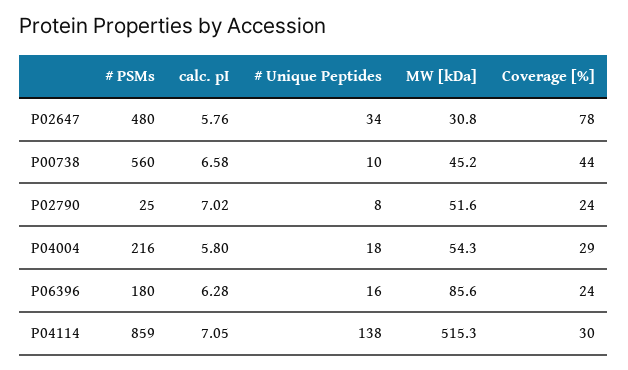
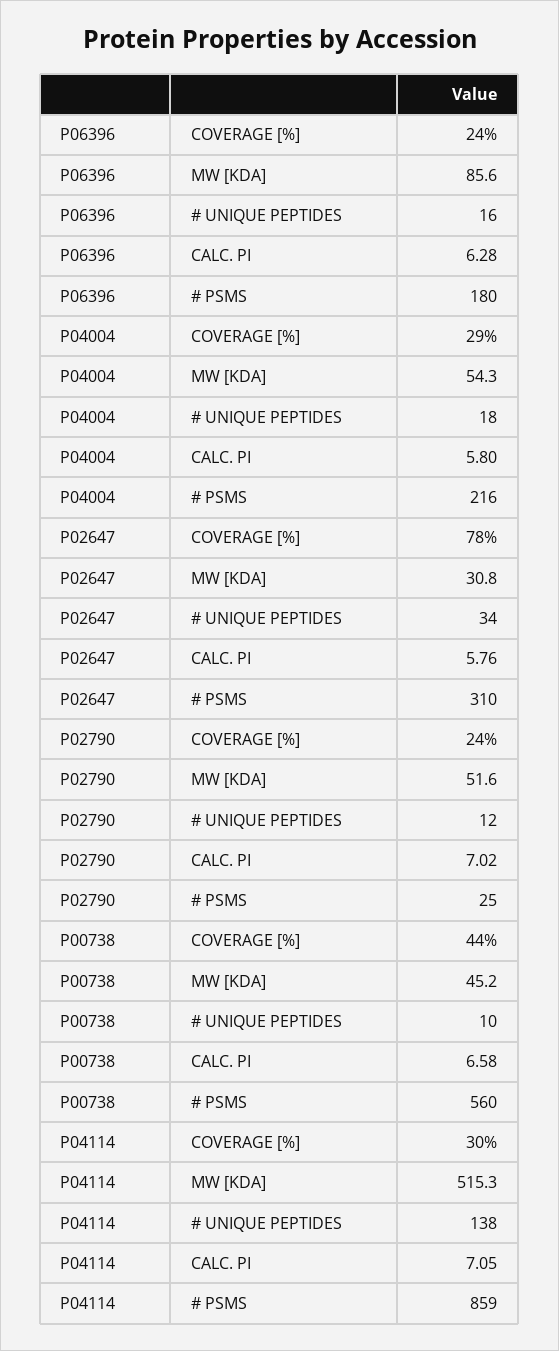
# PSMs, P02647: 480 -> 310
# Unique Peptides, P02790: 8 -> 12

